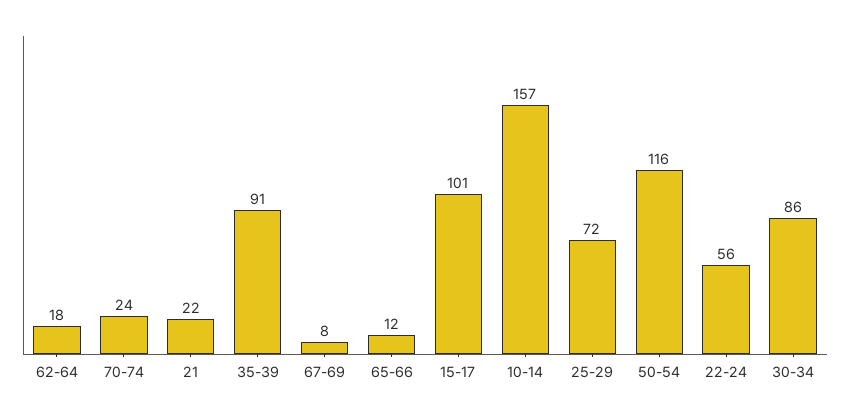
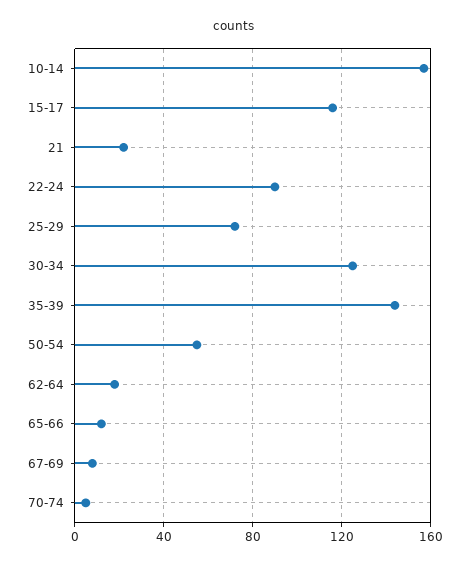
70-74: 24 -> 5
35-39: 91 -> 145
15-17: 101 -> 115
50-54: 116 -> 55
22-24: 56 -> 90
30-34: 86 -> 125

